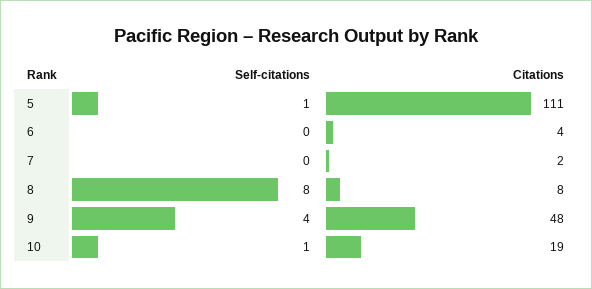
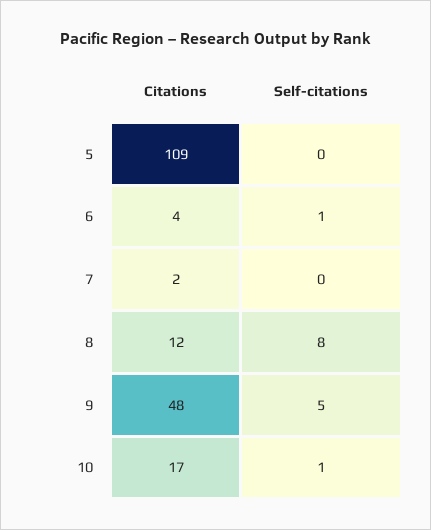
Self-citations, 5: 1 -> 0
Citations, 5: 111 -> 109
Self-citations, 6: 0 -> 1
Citations, 8: 8 -> 12
Self-citations, 9: 4 -> 5
Citations, 10: 19 -> 17

